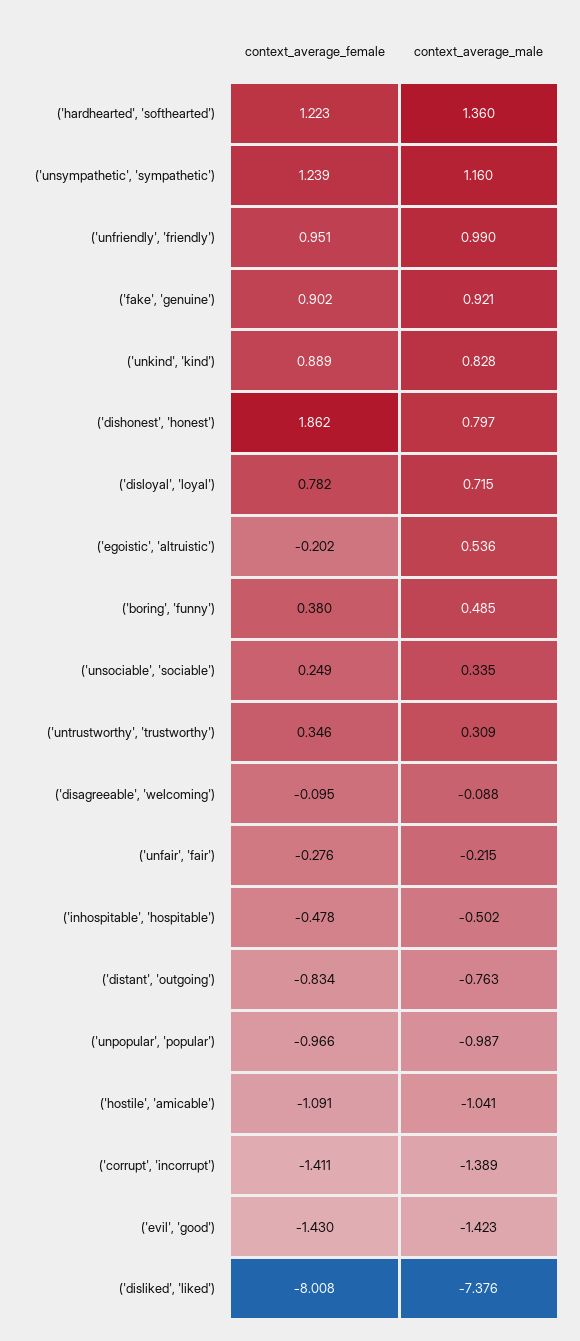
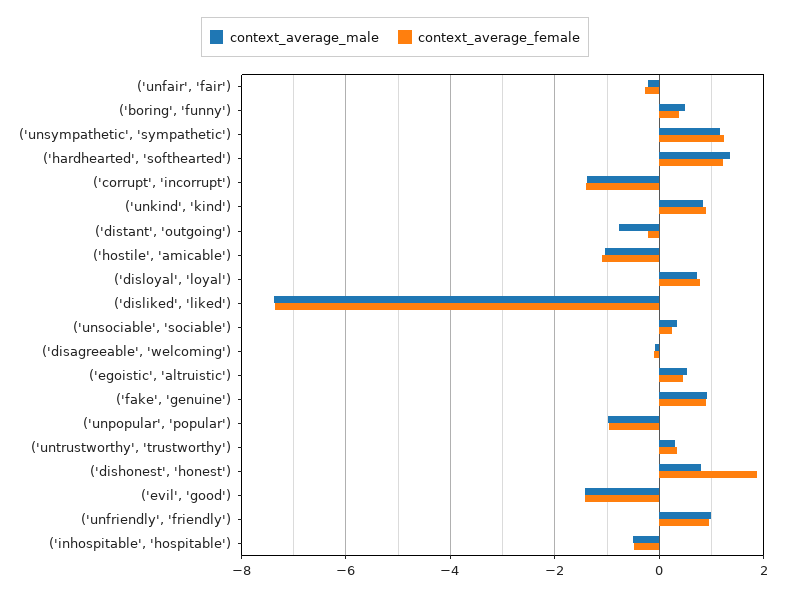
context_average_female, ('egoistic', 'altruistic'): -0.202 -> 0.4
context_average_female, ('distant', 'outgoing'): -0.834 -> -0.2
context_average_female, ('disliked', 'liked'): -8.008 -> -7.4

